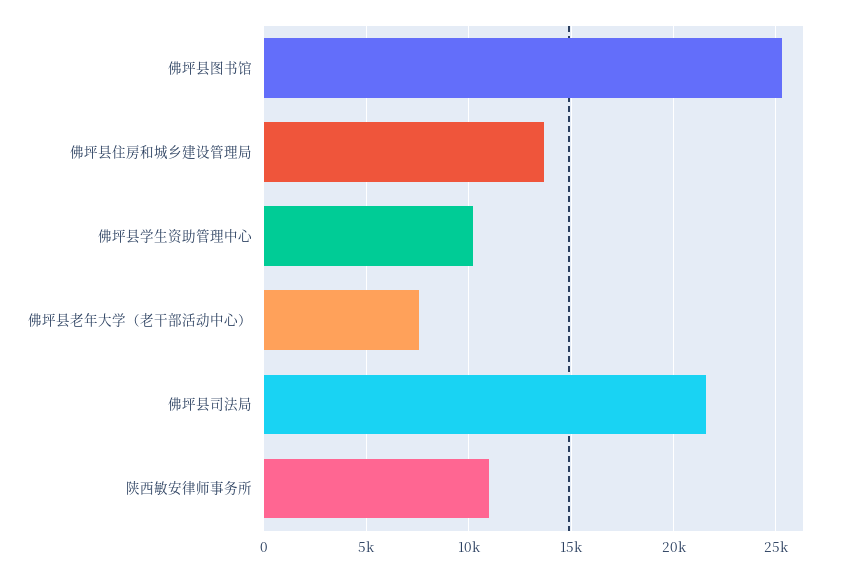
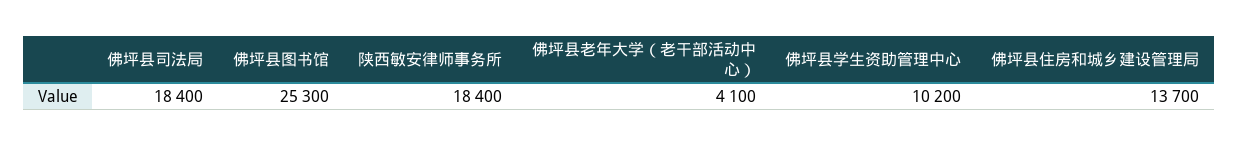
佛坪县老年大学（老干部活动中心）: 7500 -> 4100
佛坪县司法局: 21500 -> 18400
陕西敏安律师事务所: 11000 -> 18400

